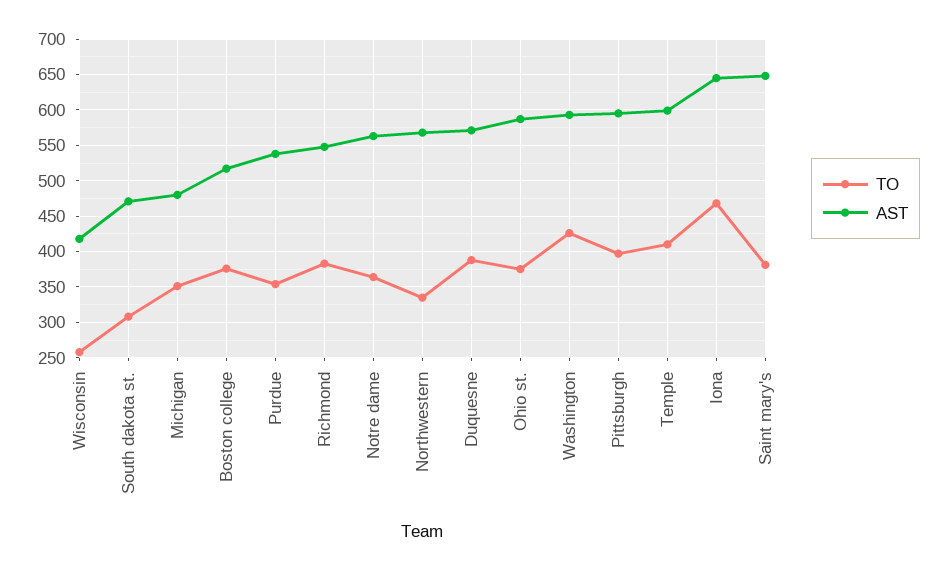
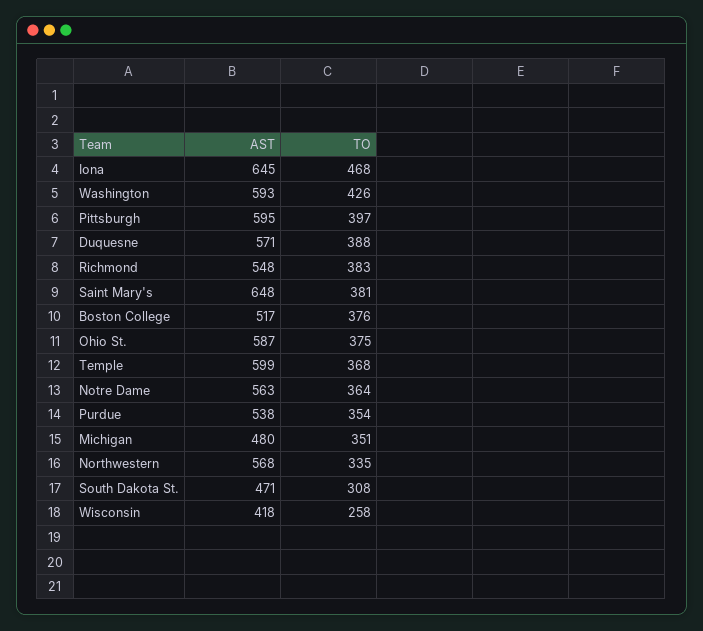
TO, Temple: 410 -> 368

